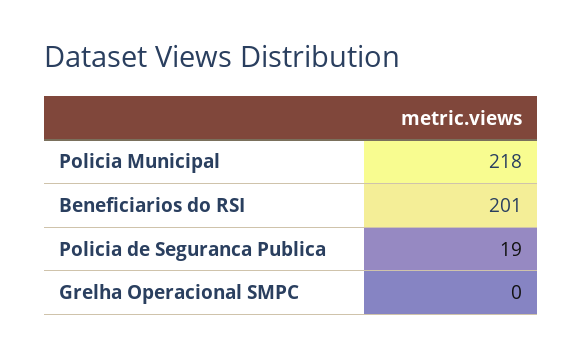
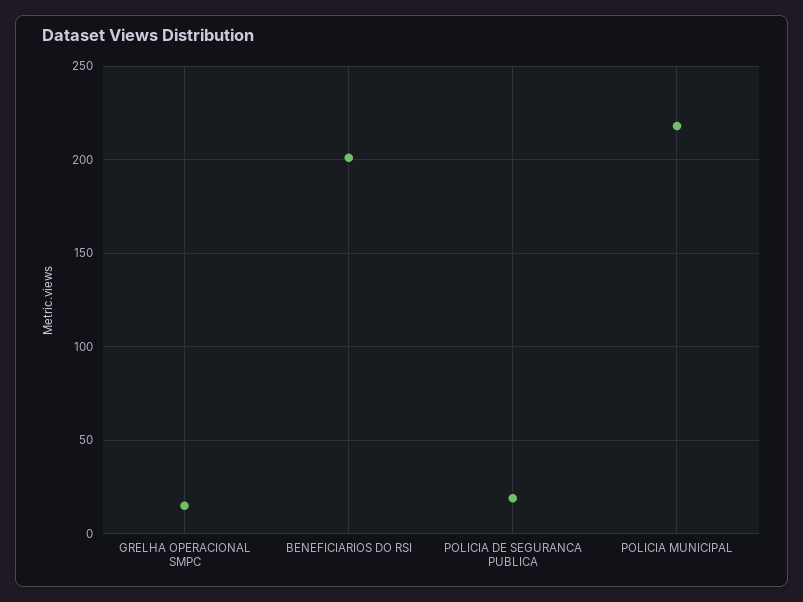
Grelha Operacional SMPC: 0 -> 15

